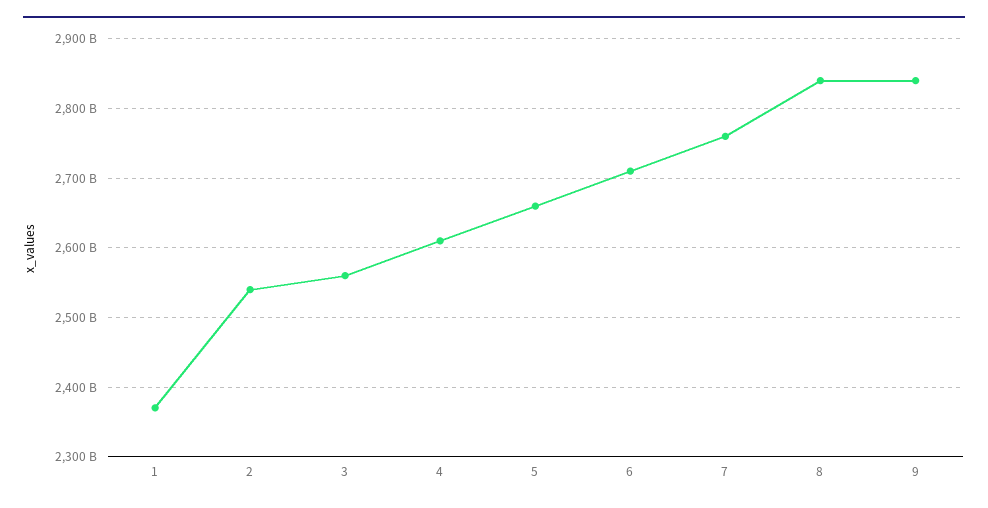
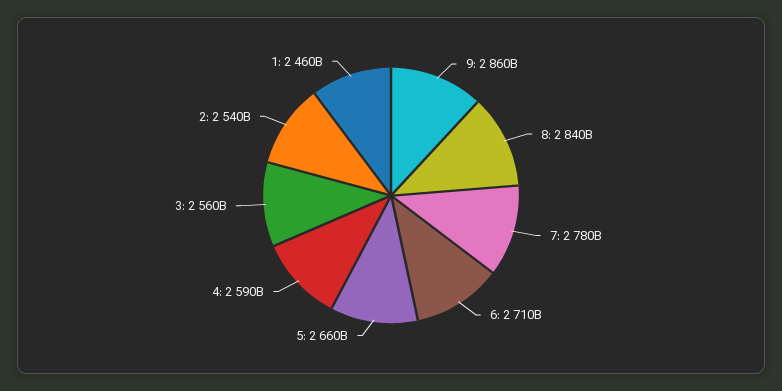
1: 2370000000000 -> 2460000000000
4: 2610000000000 -> 2590000000000
7: 2760000000000 -> 2780000000000
9: 2840000000000 -> 2860000000000

